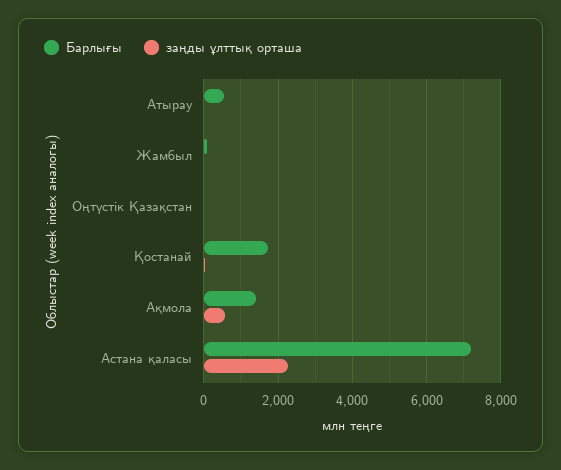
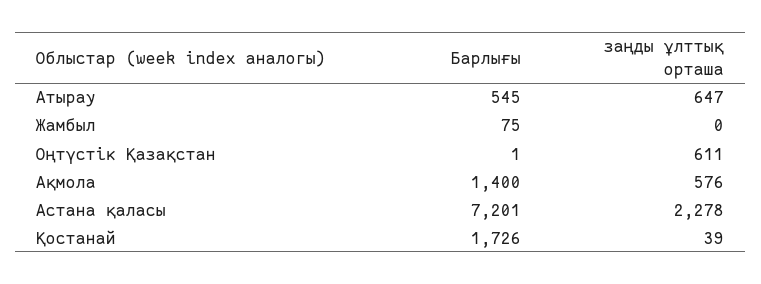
заңды ұлттық орташа, Атырау: 0 -> 647
заңды ұлттық орташа, Оңтүстік Қазақстан: 0 -> 611

